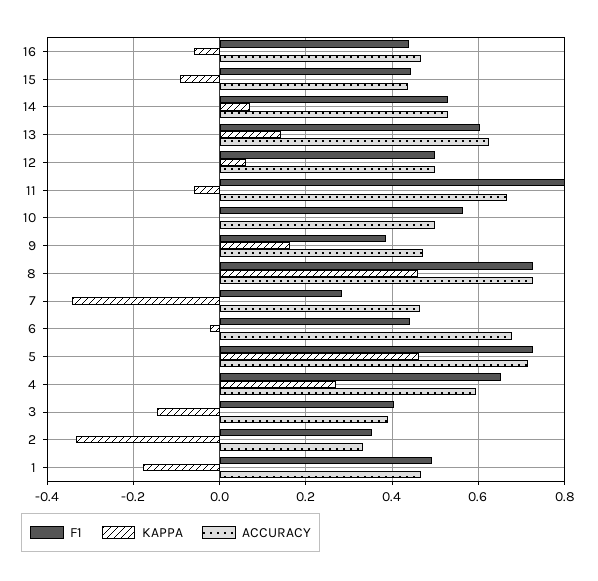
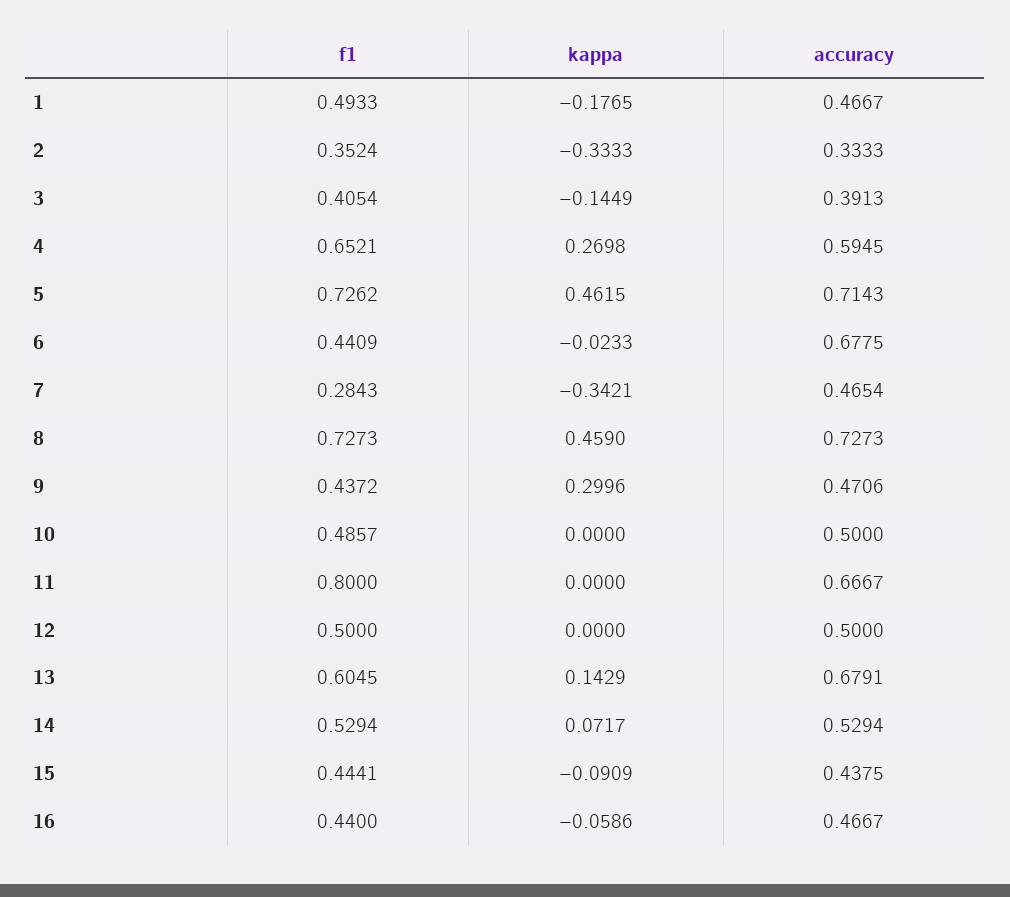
ACCURACY, 13: 0.62 -> 0.6791
KAPPA, 12: 0.06 -> 0
KAPPA, 11: -0.06 -> 0
F1, 10: 0.56 -> 0.4857
F1, 9: 0.38 -> 0.4372
KAPPA, 9: 0.16 -> 0.2996

